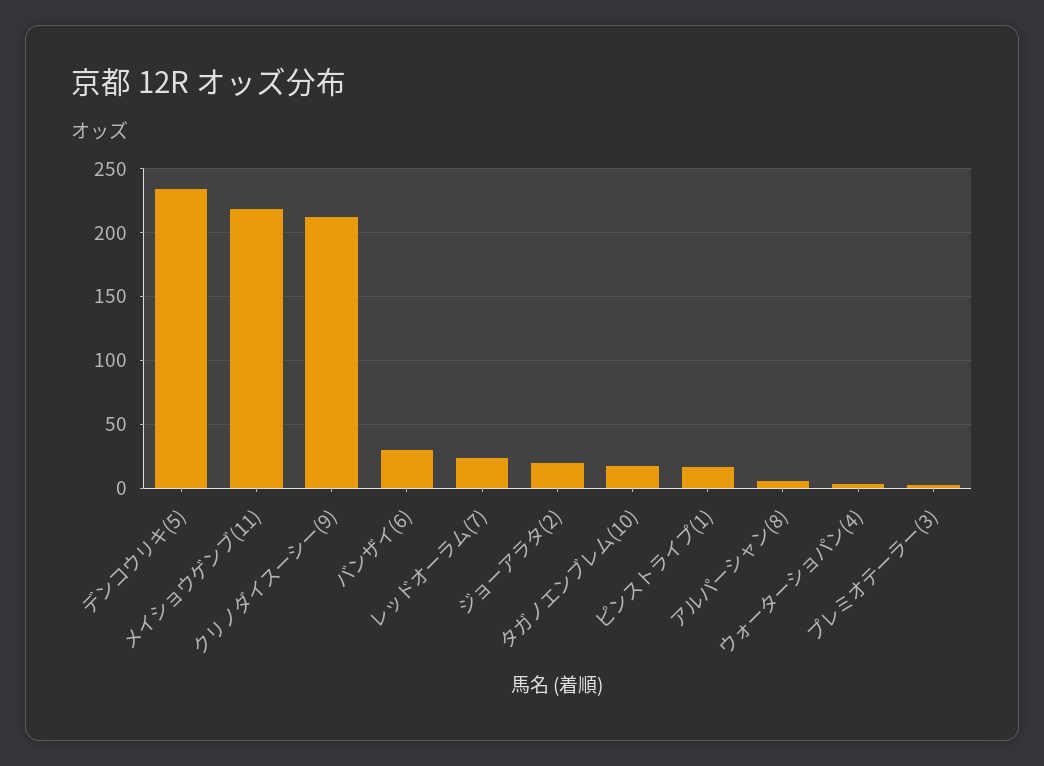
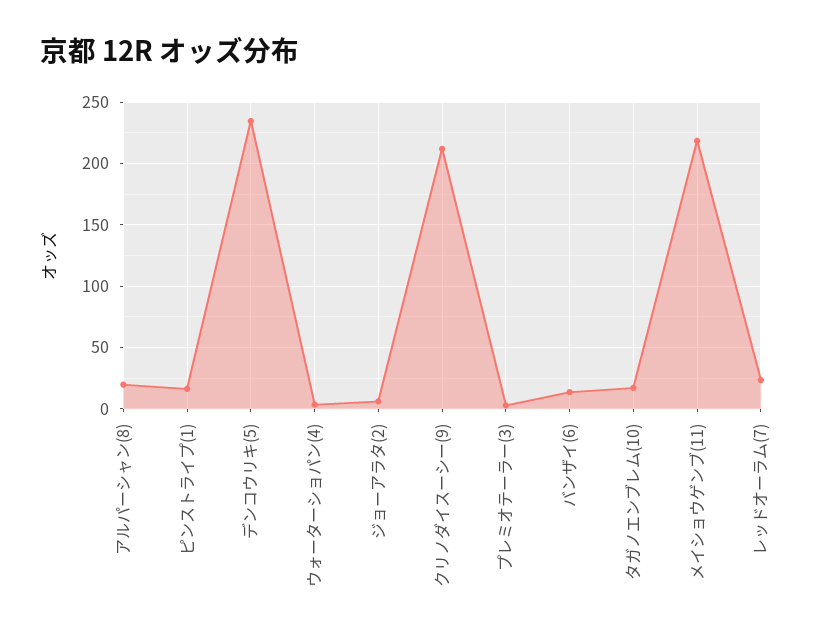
バンザイ(6): 30 -> 15
ジョーアラタ(2): 20 -> 5
アルパーシャン(8): 5 -> 20

